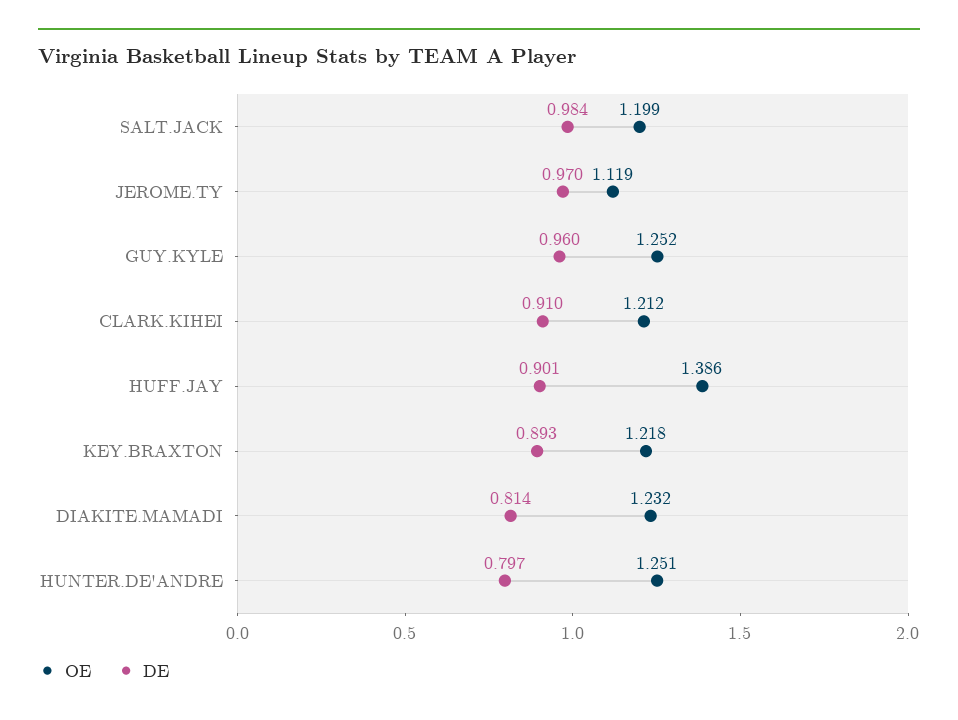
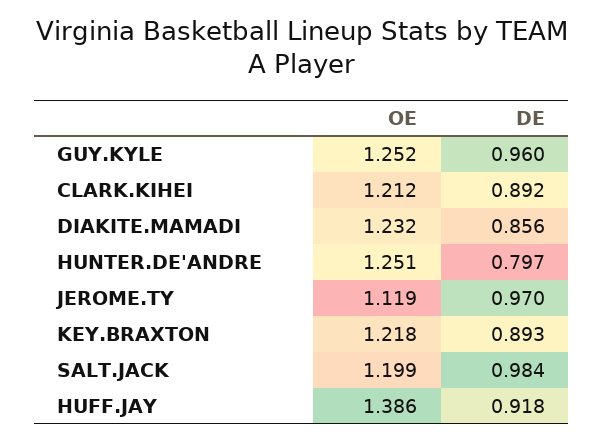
DE, CLARK.KIHEI: 0.91 -> 0.892
DE, HUFF.JAY: 0.901 -> 0.918
DE, DIAKITE.MAMADI: 0.814 -> 0.856

